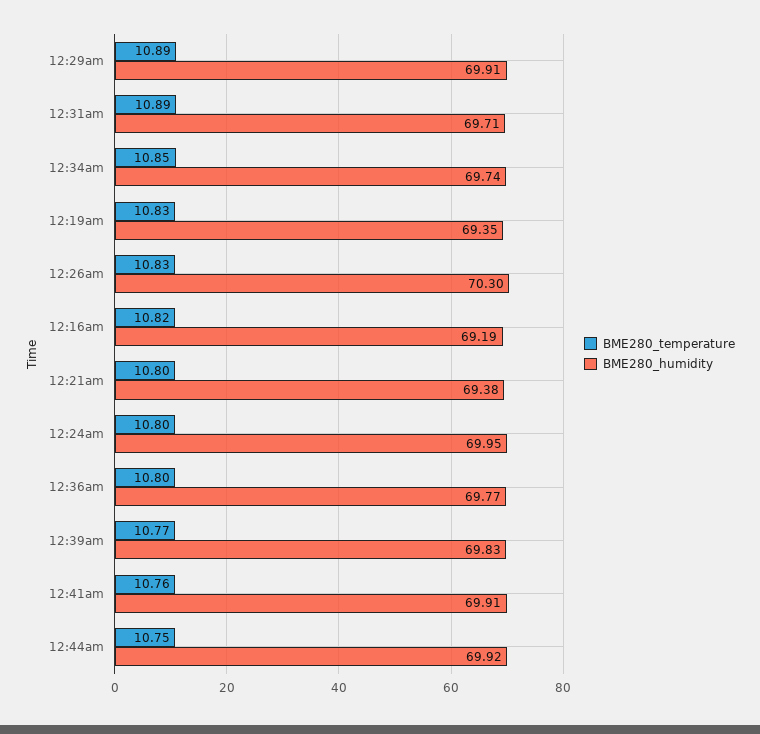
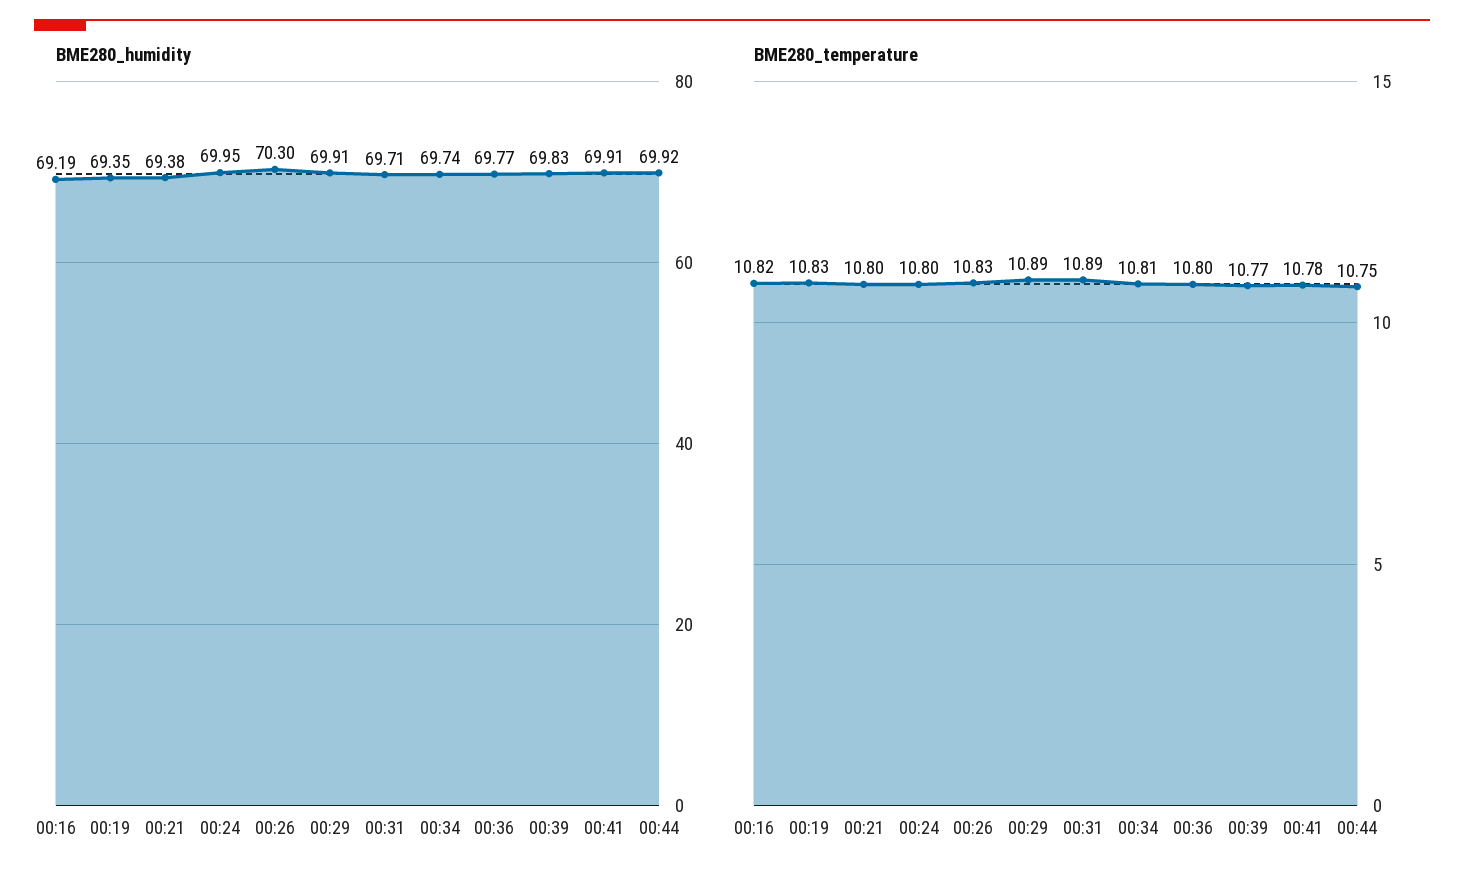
BME280_temperature, 12:34am: 10.85 -> 10.81
BME280_temperature, 12:41am: 10.76 -> 10.78

